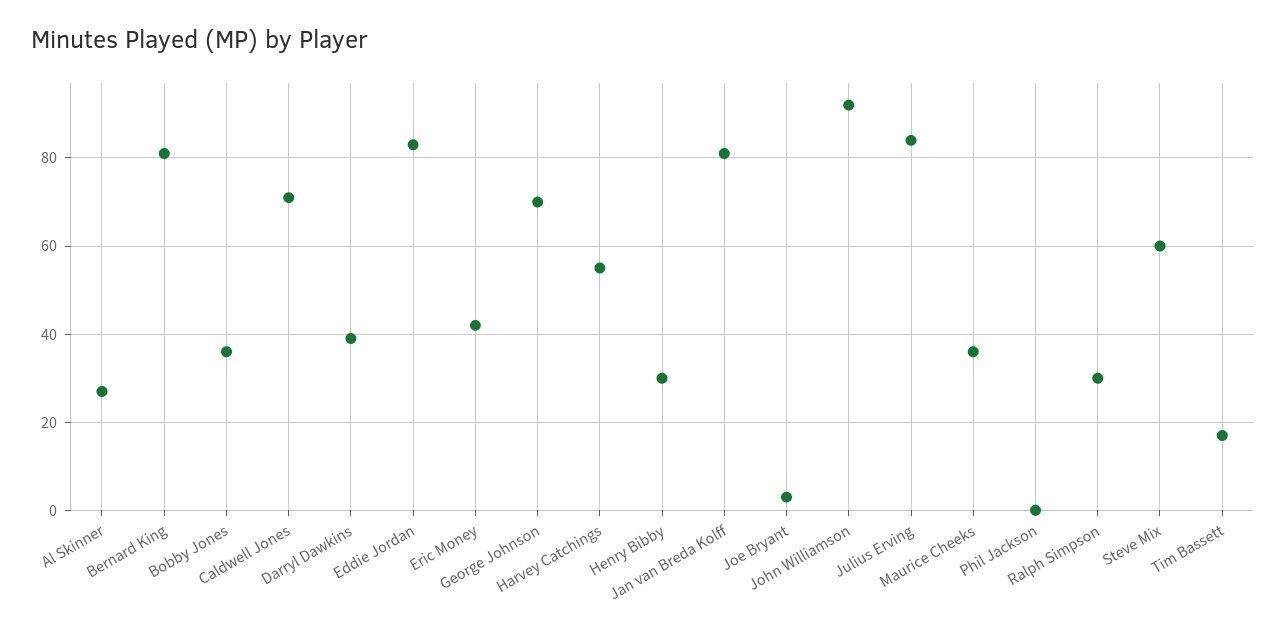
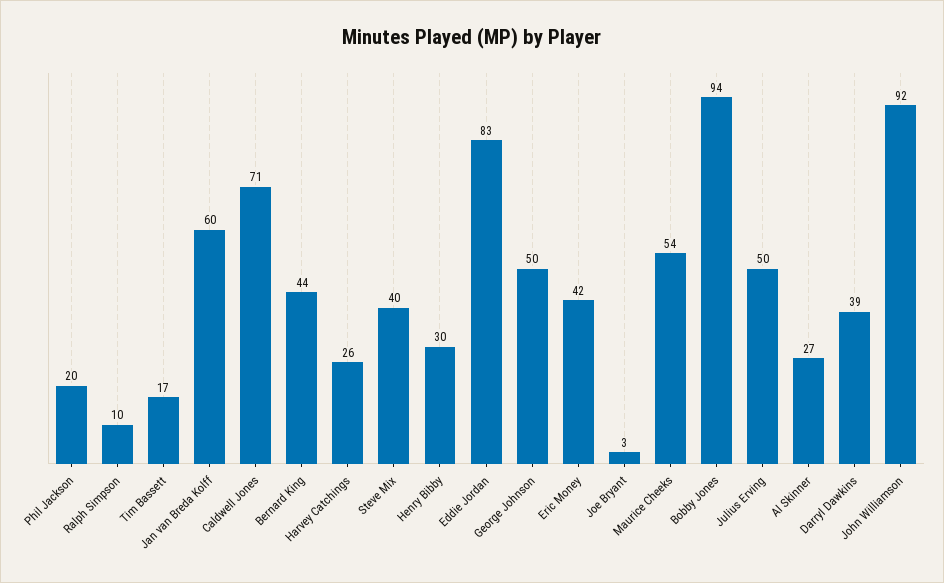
Bernard King: 80 -> 44
Bobby Jones: 35 -> 94
George Johnson: 70 -> 50
Harvey Catchings: 55 -> 26
Jan van Breda Kolff: 80 -> 60
Julius Erving: 85 -> 50
Maurice Cheeks: 35 -> 54
Phil Jackson: 0 -> 20
Ralph Simpson: 30 -> 10
Steve Mix: 60 -> 40

